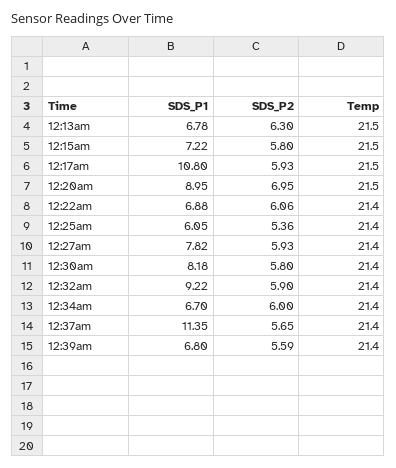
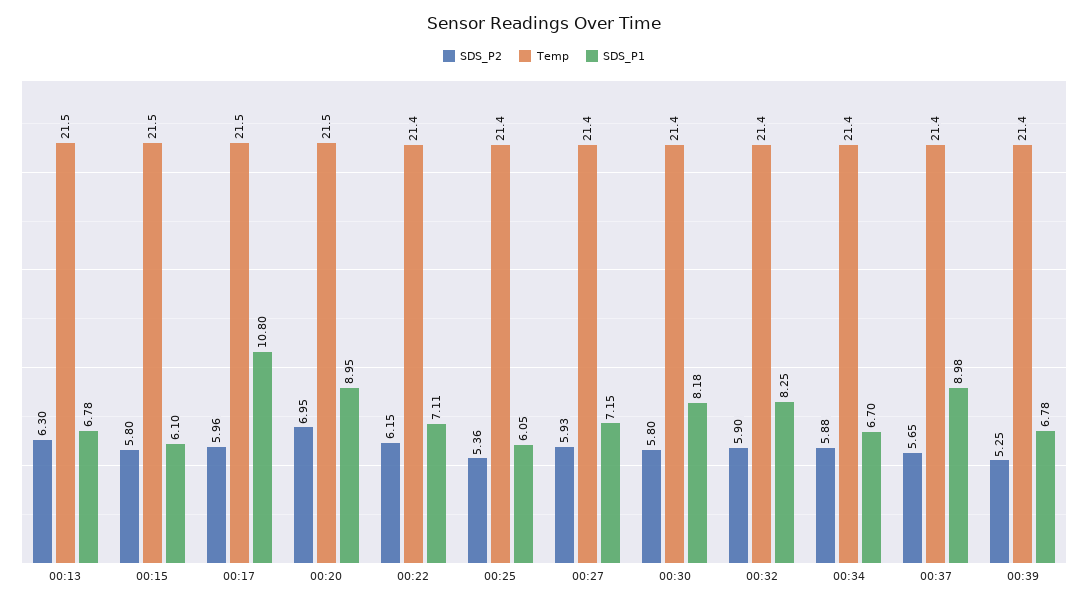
SDS_P1, 12:15am: 7.22 -> 6.1
SDS_P2, 12:17am: 5.93 -> 5.96
SDS_P1, 12:22am: 6.88 -> 7.11
SDS_P2, 12:22am: 6.06 -> 6.15
SDS_P1, 12:27am: 7.82 -> 7.15
SDS_P1, 12:32am: 9.22 -> 8.25
SDS_P2, 12:34am: 6 -> 5.88
SDS_P1, 12:37am: 11.35 -> 8.98
SDS_P1, 12:39am: 6.8 -> 6.78
SDS_P2, 12:39am: 5.59 -> 5.25

